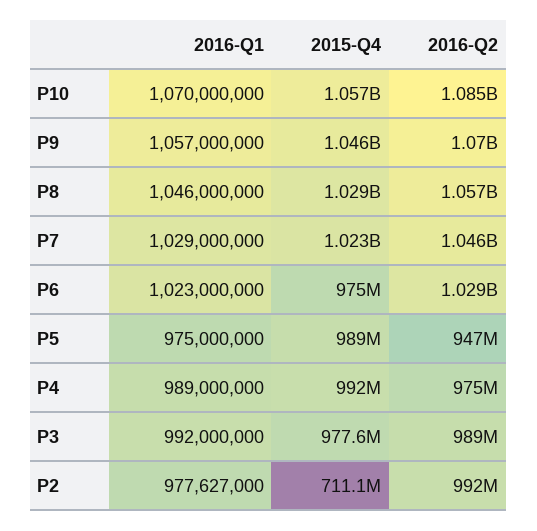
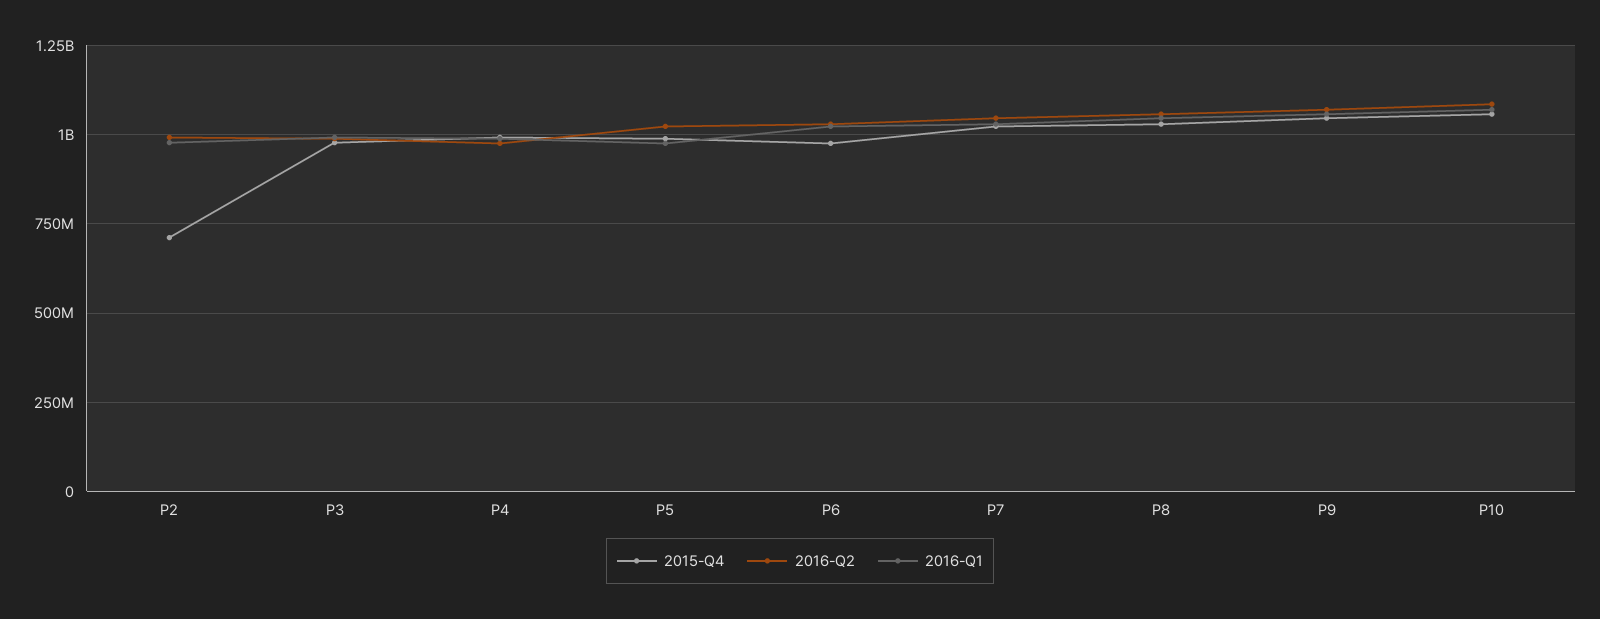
2016-Q2, P5: 947000000 -> 1025000000

